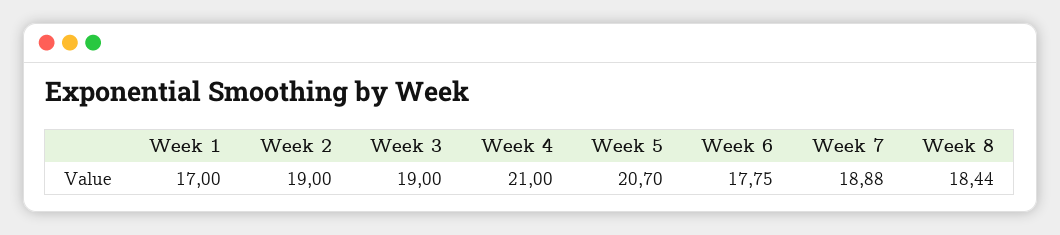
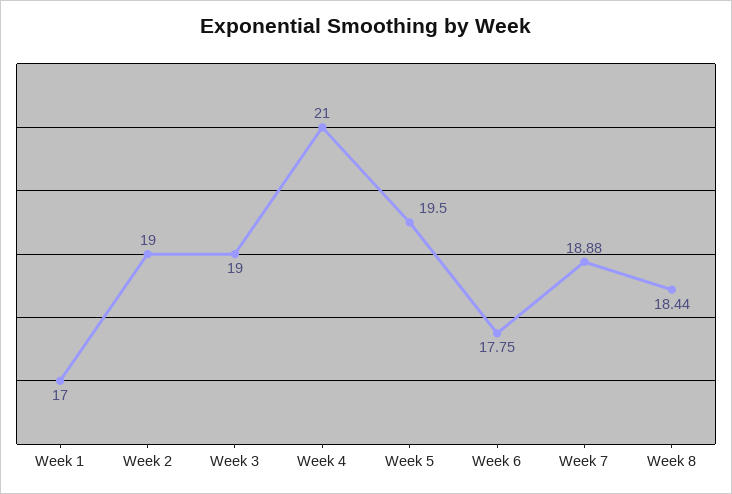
Week 5: 20.7 -> 19.5

